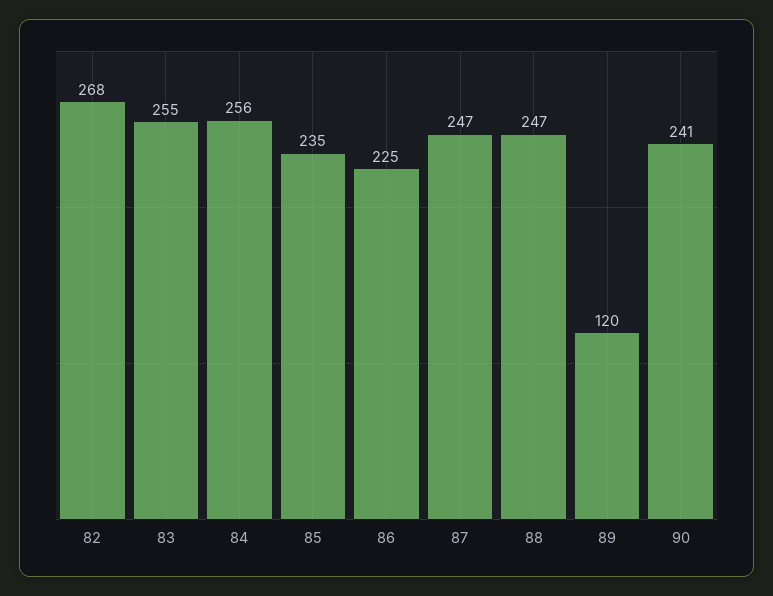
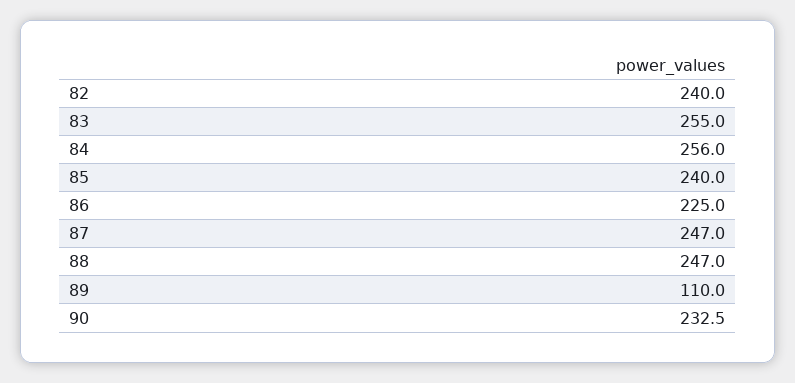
82: 268 -> 240
85: 235 -> 240
89: 120 -> 110
90: 241 -> 232.5

